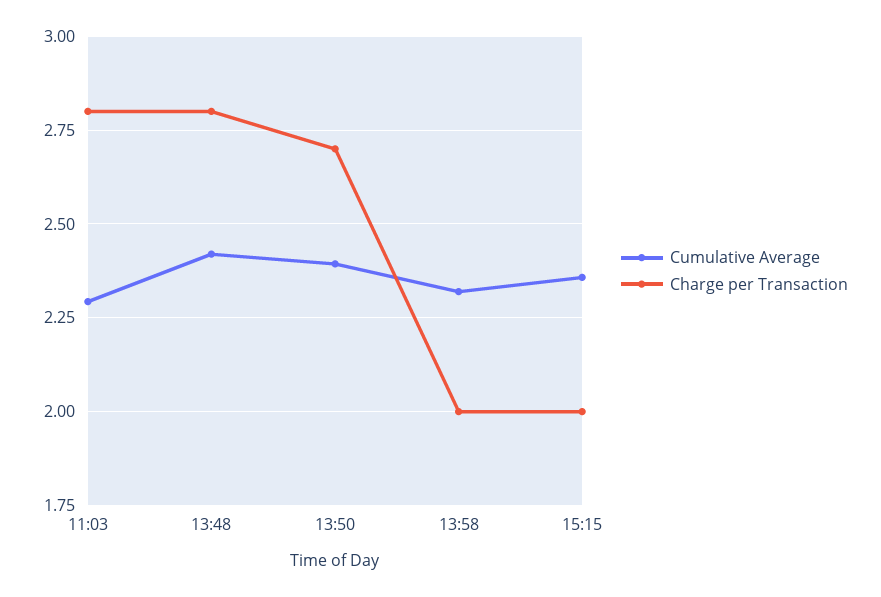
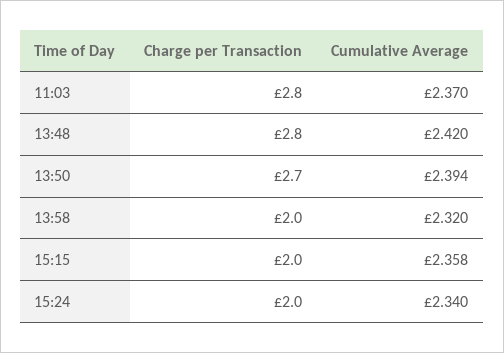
Cumulative Average, 11:03: 2.3 -> 2.37
Charge per Transaction, 15:24: none -> 2
Cumulative Average, 15:24: none -> 2.34

